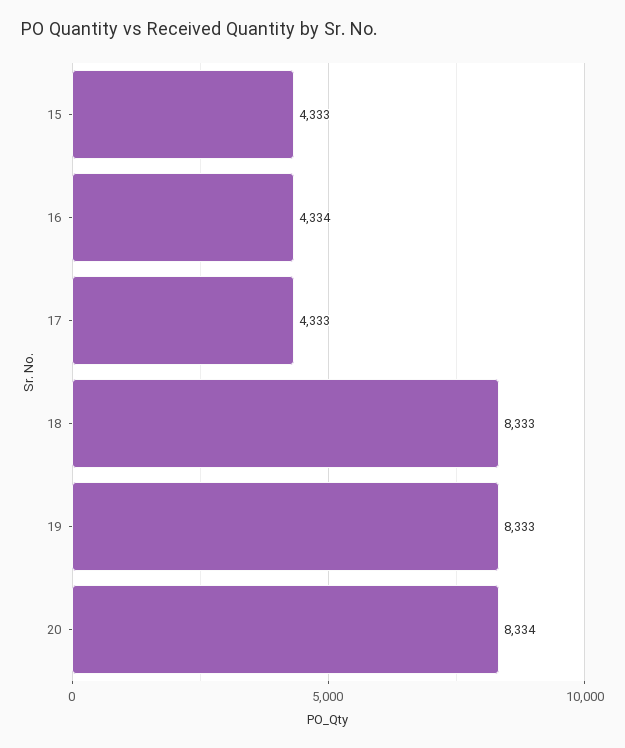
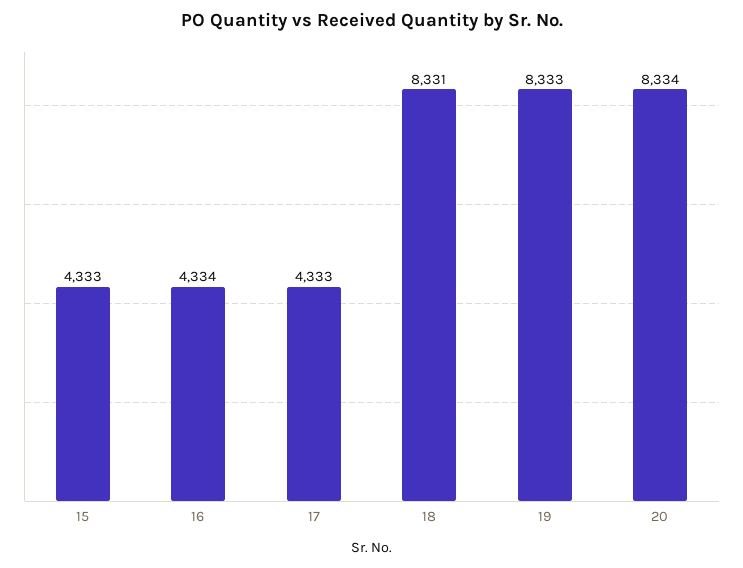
18: 8333 -> 8331

